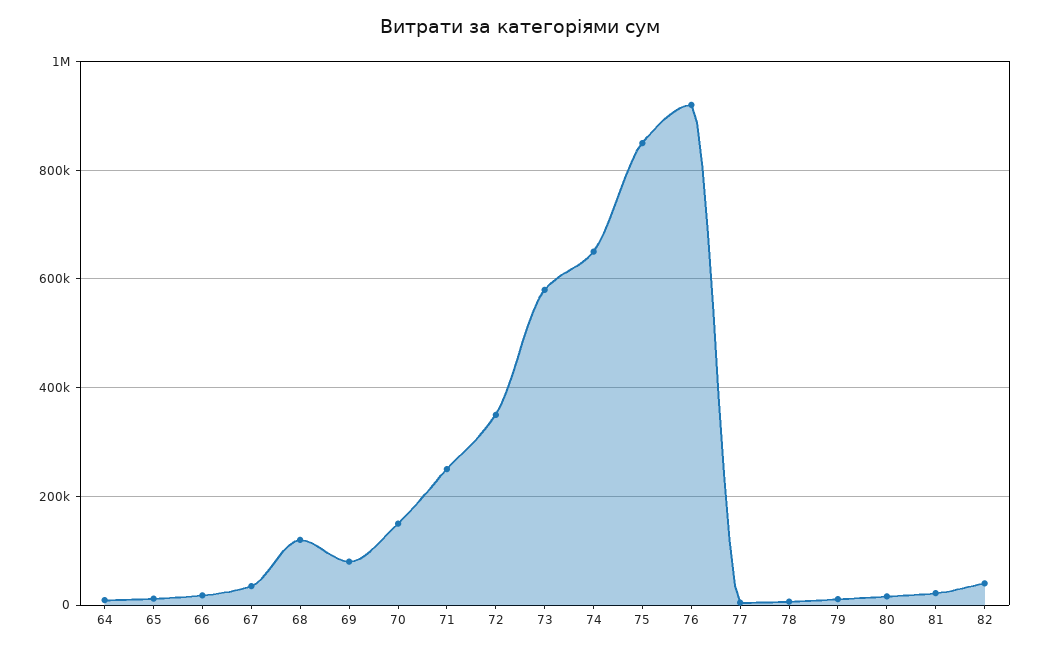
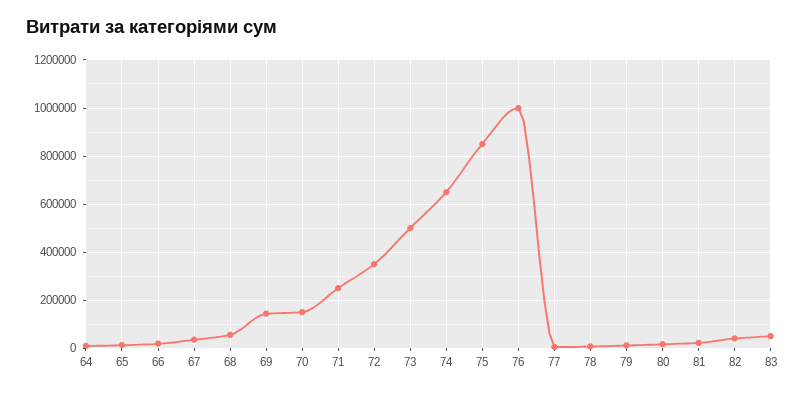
68: 120000 -> 50000
69: 80000 -> 150000
73: 580000 -> 500000
76: 920000 -> 1000000
83: none -> 50000

